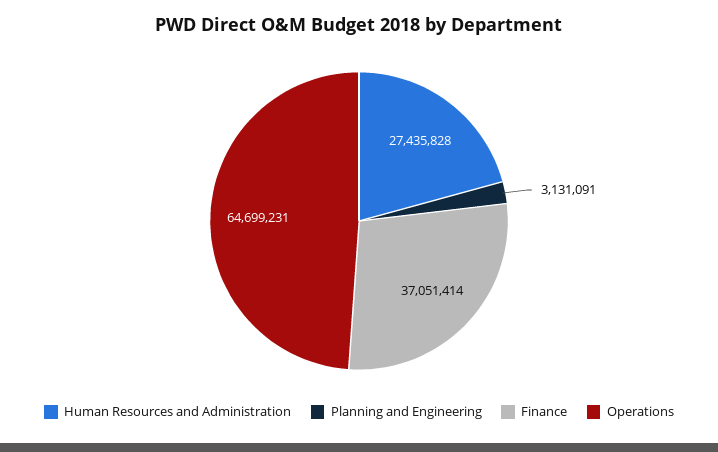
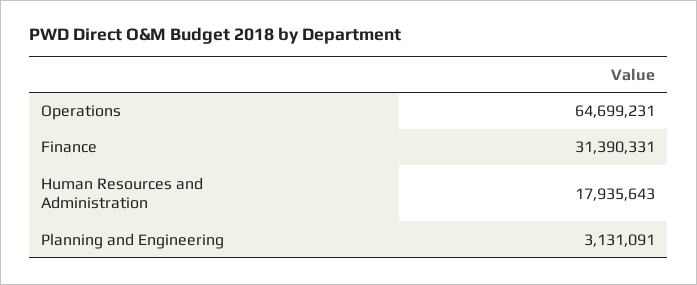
Human Resources and Administration: 27435828 -> 17935643
Finance: 37051414 -> 31390331

